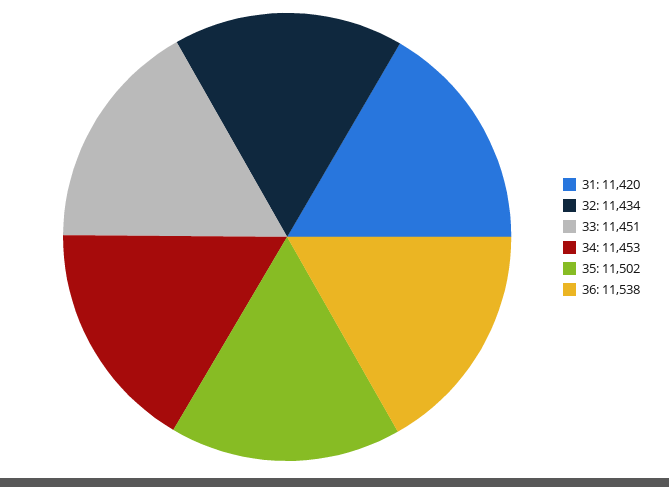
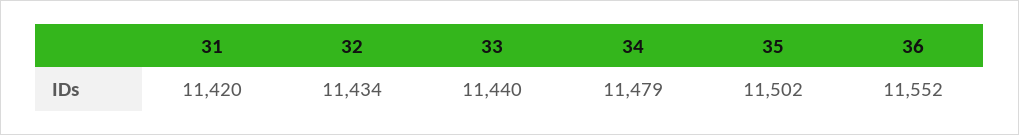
33: 11451 -> 11440
34: 11453 -> 11479
36: 11538 -> 11552

